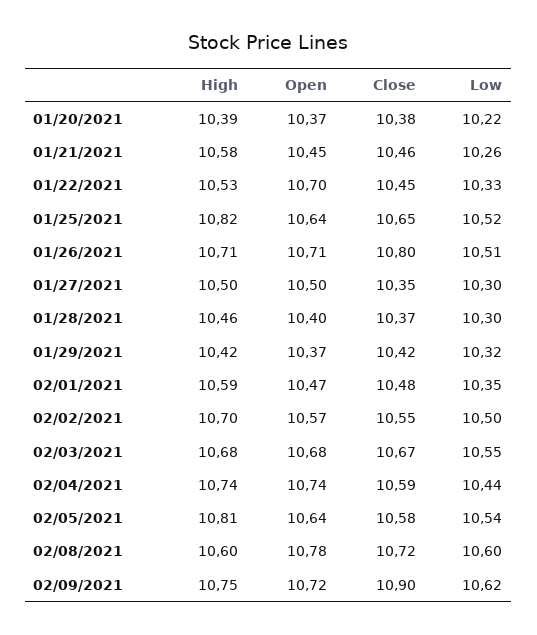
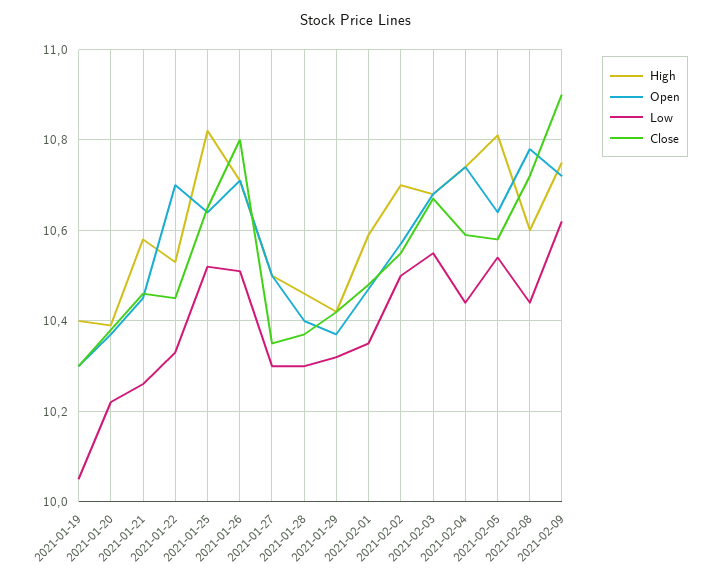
Low, 02/08/2021: 10.6 -> 10.45
High, 2021-01-19: none -> 10.4
Open, 2021-01-19: none -> 10.3
Low, 2021-01-19: none -> 10.05
Close, 2021-01-19: none -> 10.3

